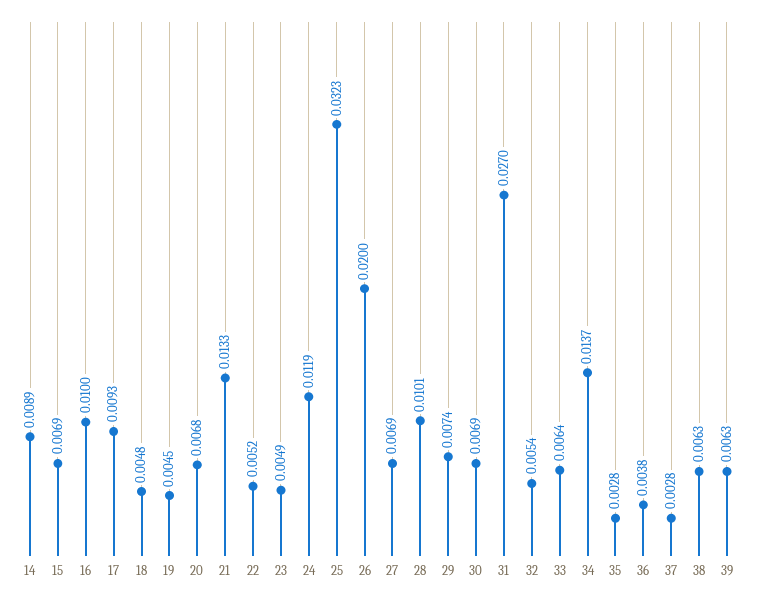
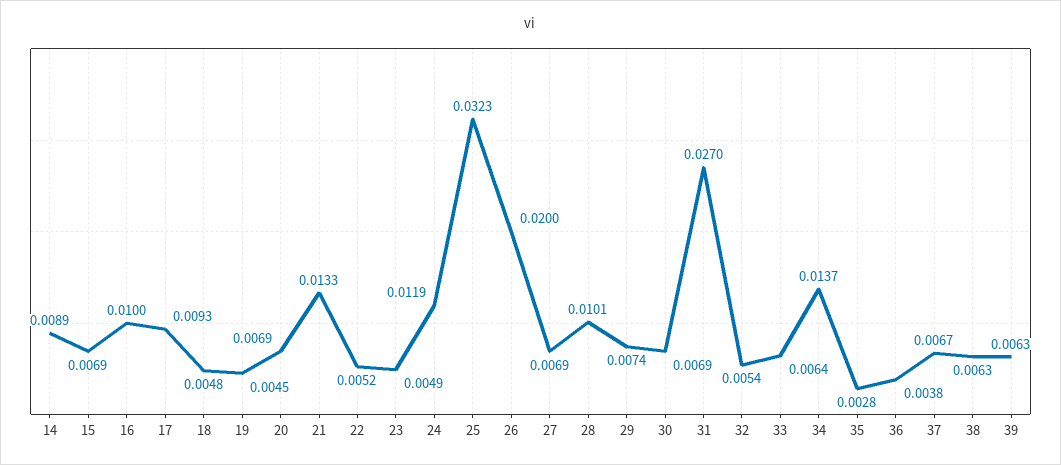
20: 0.0068 -> 0.0069
37: 0.0028 -> 0.0067

